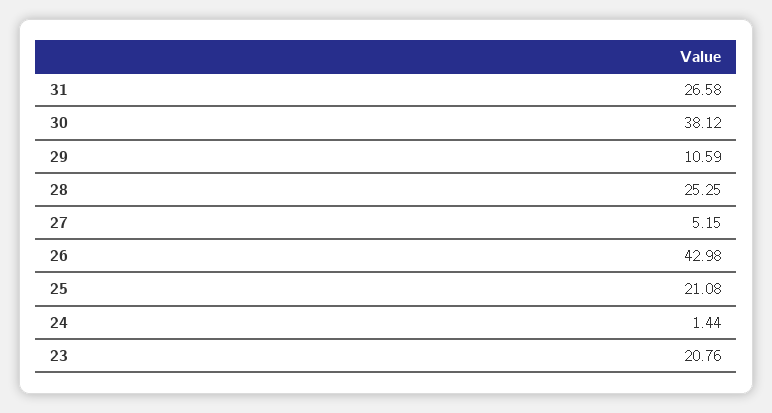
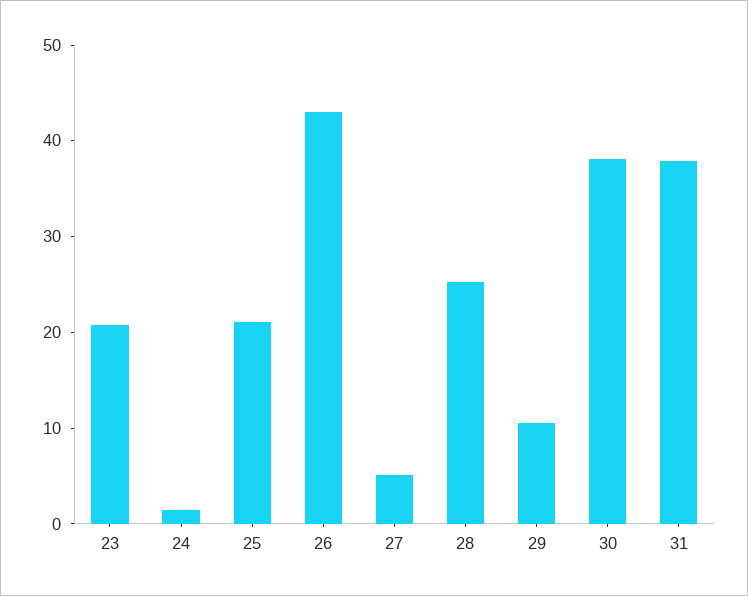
31: 26.58 -> 38

